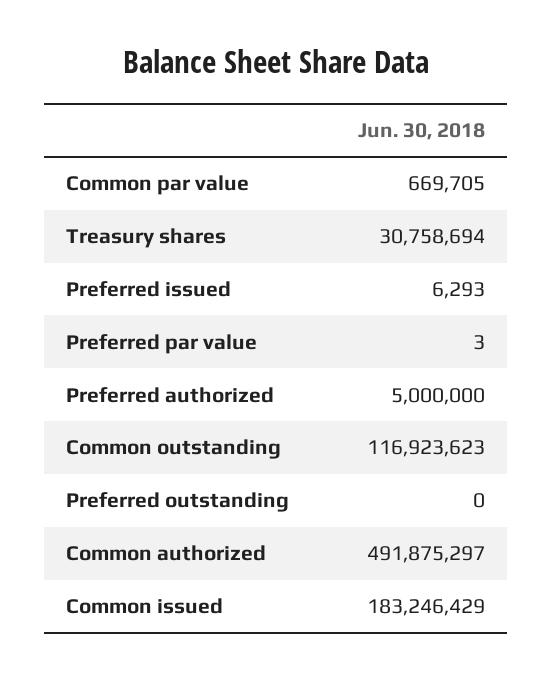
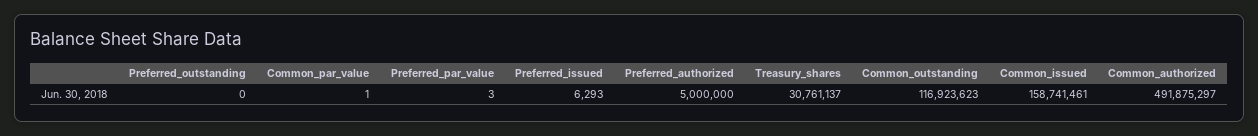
Common par value: 669705 -> 1
Treasury shares: 30758694 -> 30761137
Common issued: 183246429 -> 158741461

